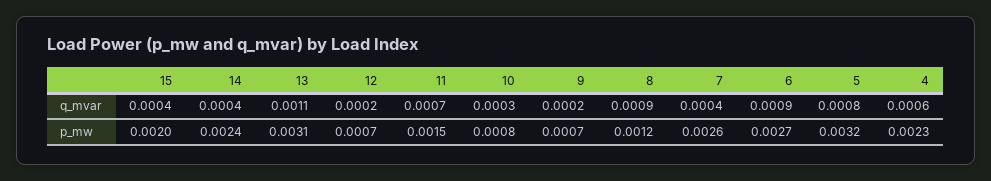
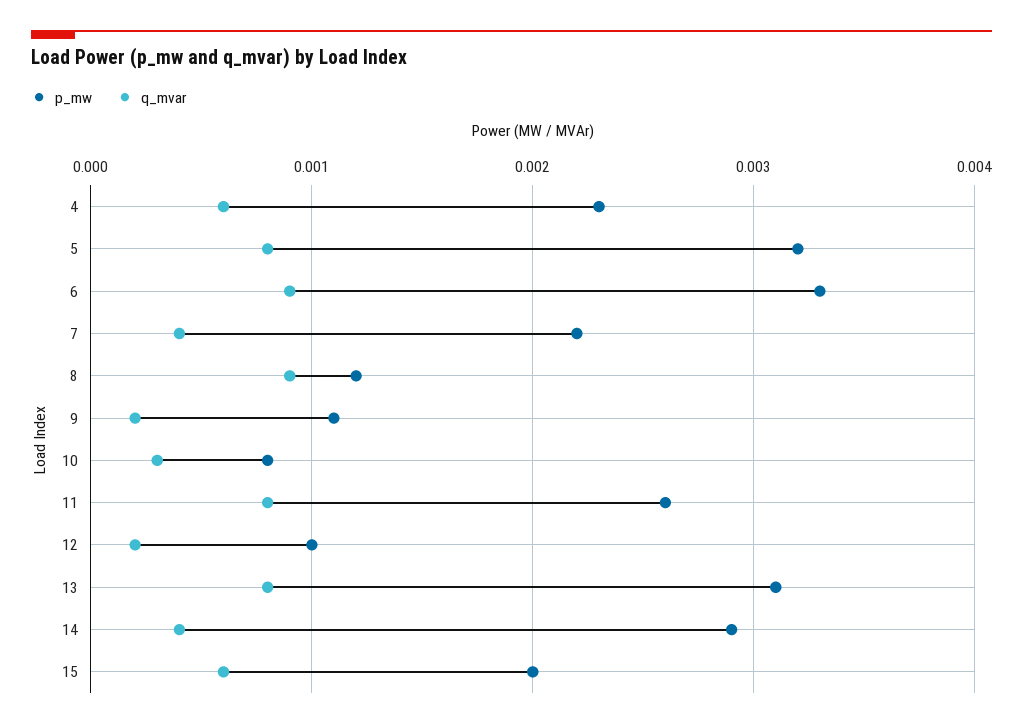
q_mvar, 15: 0.0004 -> 0.0006
q_mvar, 13: 0.0011 -> 0.0008
q_mvar, 11: 0.0007 -> 0.0008
p_mw, 14: 0.0024 -> 0.0029
p_mw, 12: 0.0007 -> 0.001
p_mw, 11: 0.0015 -> 0.0026
p_mw, 9: 0.0007 -> 0.0011
p_mw, 7: 0.0026 -> 0.0022
p_mw, 6: 0.0027 -> 0.0033

